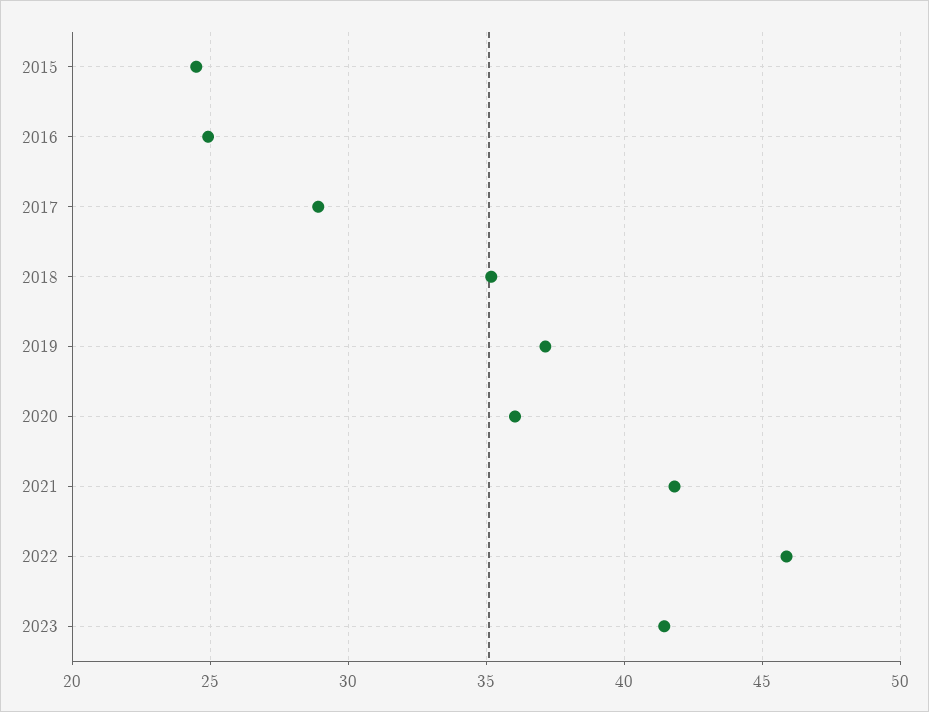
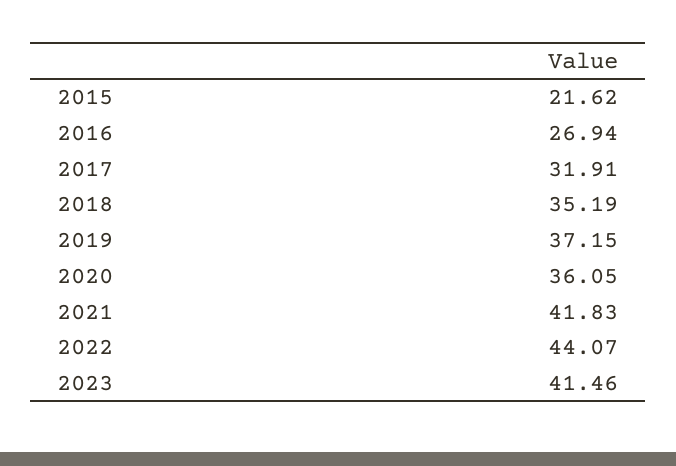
2015: 24.5 -> 21.62
2016: 25 -> 26.94
2017: 29 -> 31.91
2022: 46 -> 44.07

